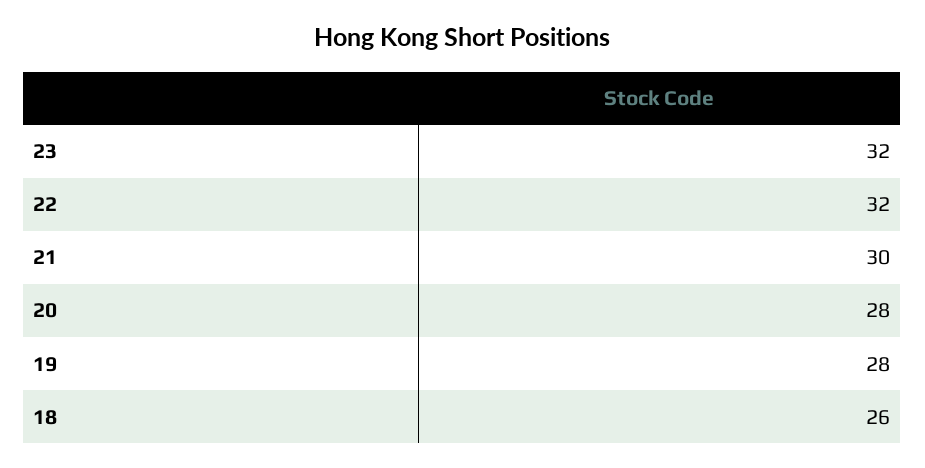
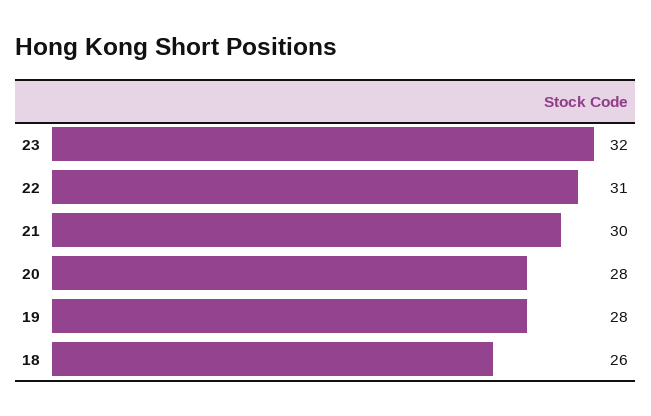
22: 32 -> 31

